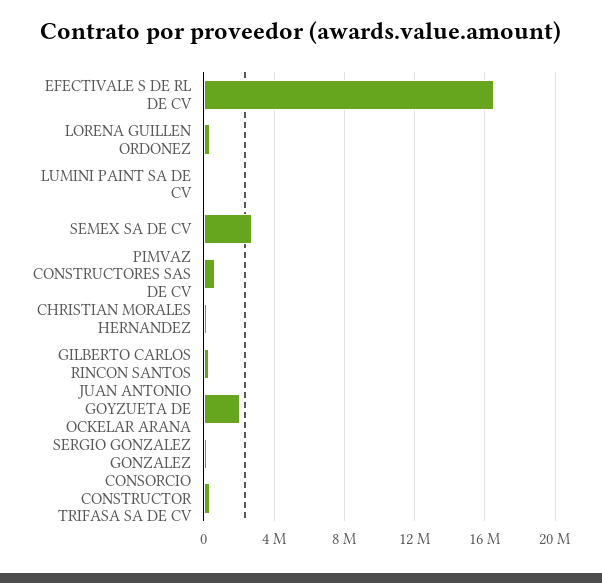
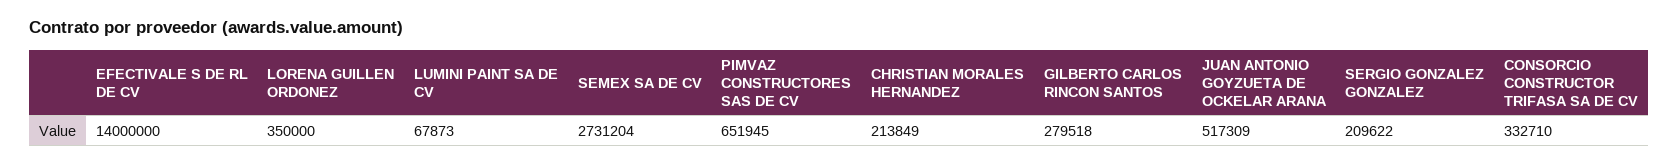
EFECTIVALE S DE RL DE CV: 16500000 -> 14000000
JUAN ANTONIO GOYZUETA DE OCKELAR ARANA: 2000000 -> 517309

